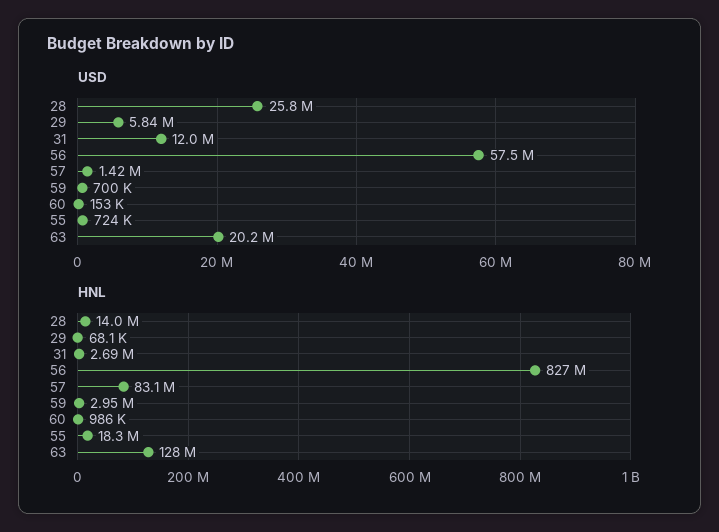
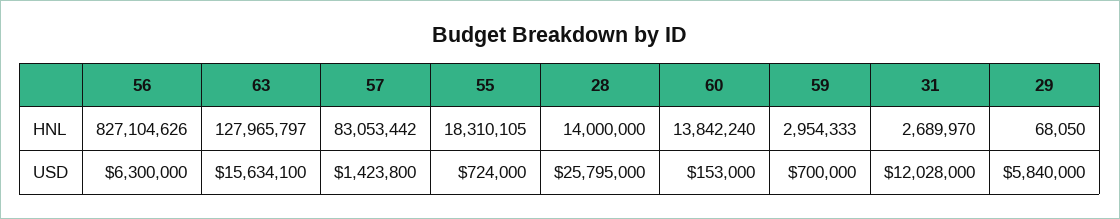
USD, 56: 57500000 -> 6300000
USD, 63: 20200000 -> 15634100
HNL, 60: 986000 -> 13842240

